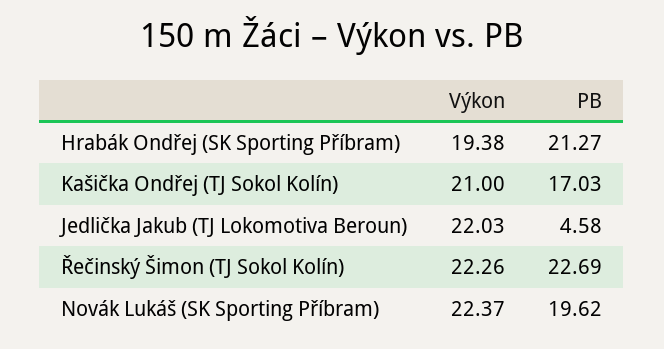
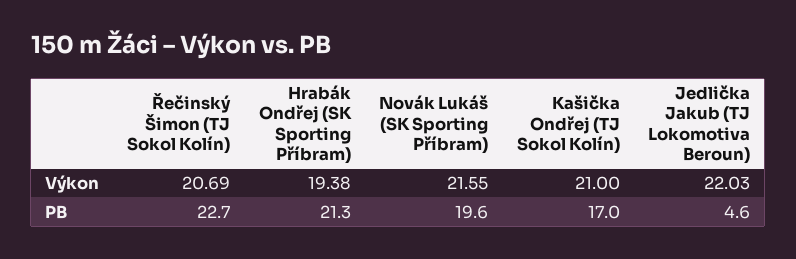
Výkon, Řečinský Šimon (TJ Sokol Kolín): 22.26 -> 20.69
Výkon, Novák Lukáš (SK Sporting Příbram): 22.37 -> 21.55

